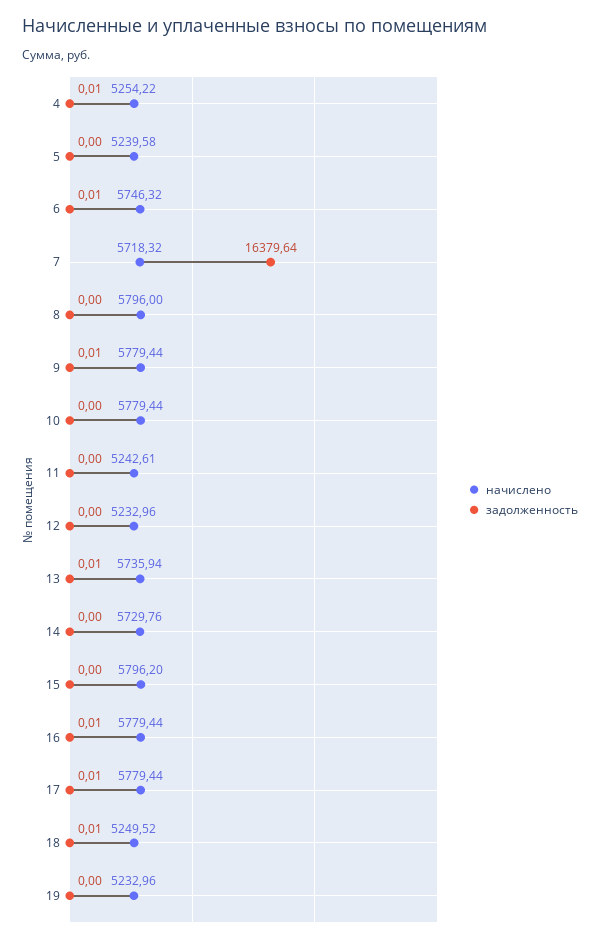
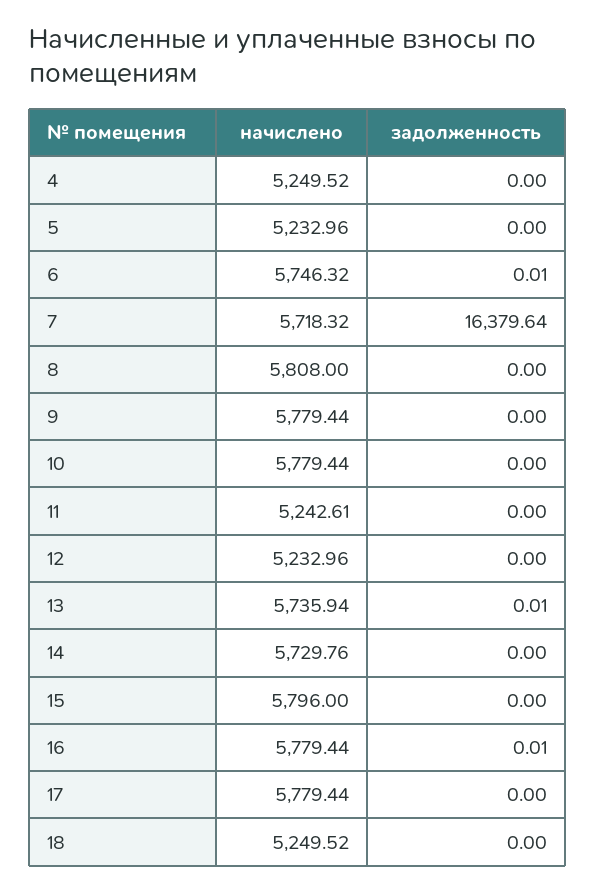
начислено, 4: 5254.22 -> 5249.52
задолженность, 4: 0.01 -> 0
начислено, 5: 5239.58 -> 5232.96
начислено, 8: 5796 -> 5808
задолженность, 9: 0.01 -> 0
начислено, 15: 5796.2 -> 5796
задолженность, 17: 0.01 -> 0
задолженность, 18: 0.01 -> 0
начислено, 19: 5232.96 -> none
задолженность, 19: 0 -> none

